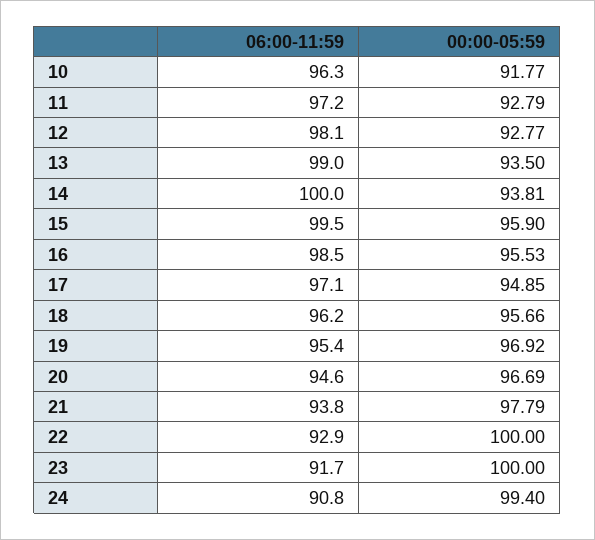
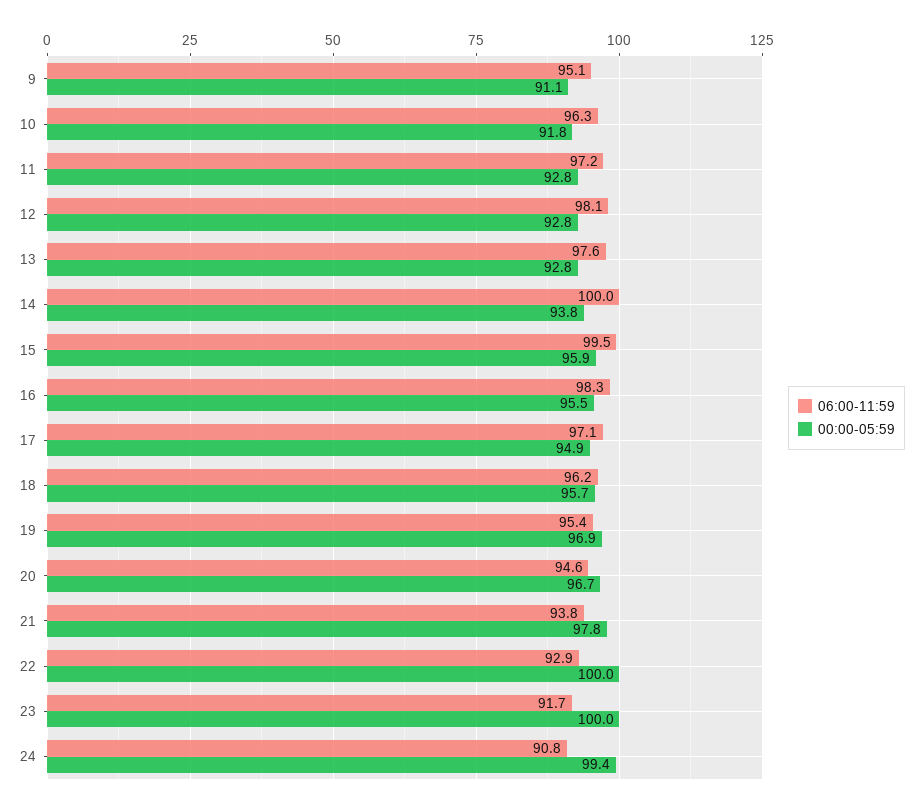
06:00-11:59, 13: 99 -> 97.6
00:00-05:59, 13: 93.5 -> 92.8
06:00-11:59, 16: 98.5 -> 98.3
06:00-11:59, 9: none -> 95.1
00:00-05:59, 9: none -> 91.1

